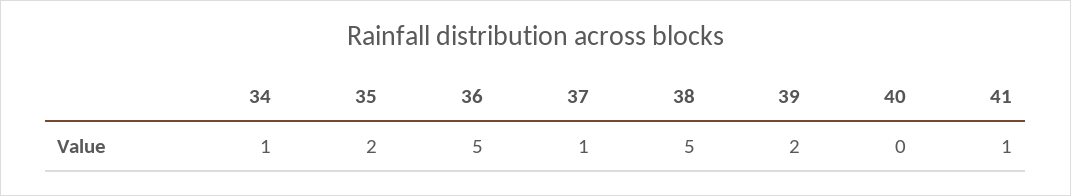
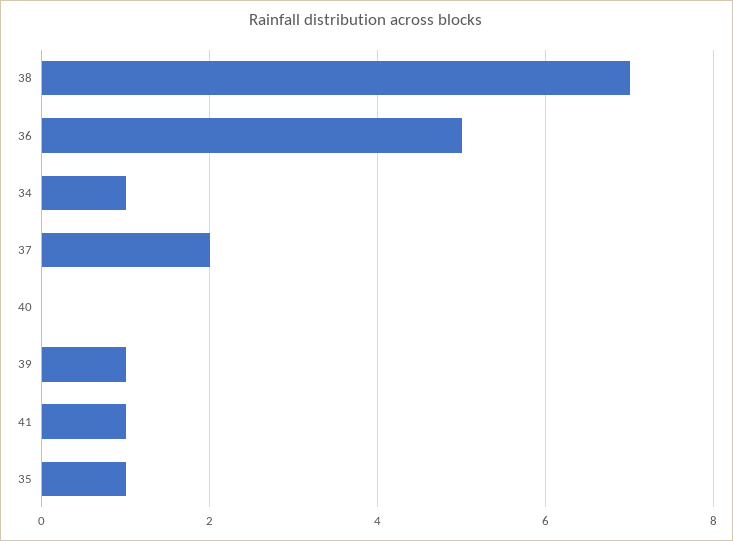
35: 2 -> 1
37: 1 -> 2
38: 5 -> 7
39: 2 -> 1

